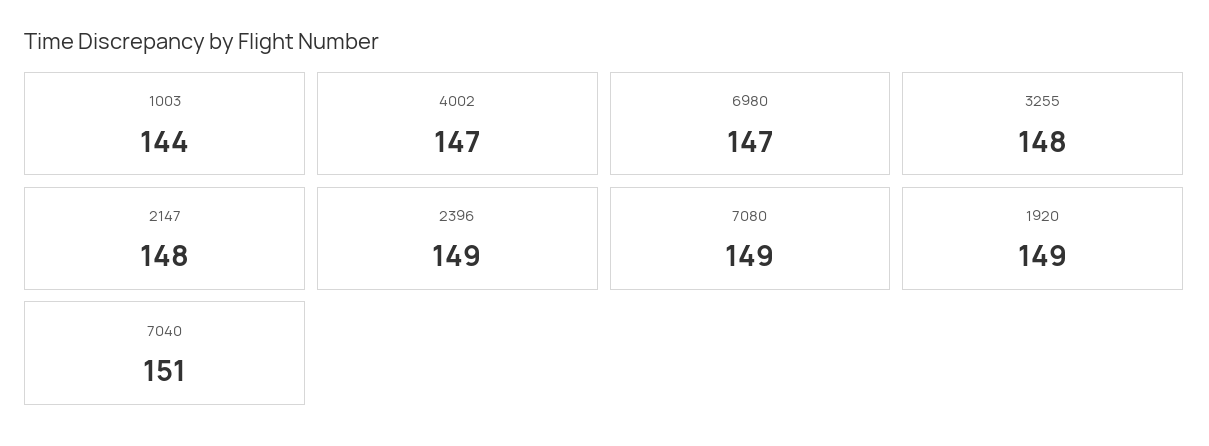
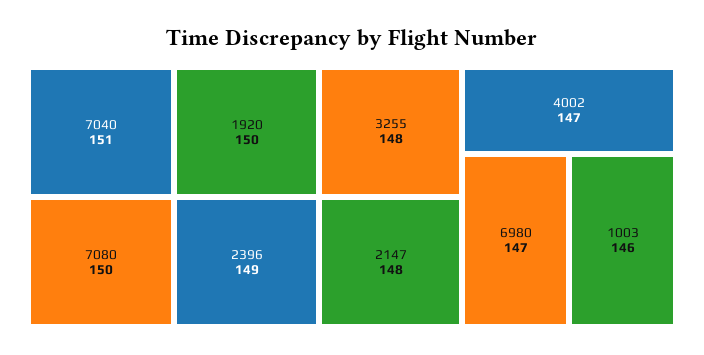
1003: 144 -> 146
7080: 149 -> 150
1920: 149 -> 150

